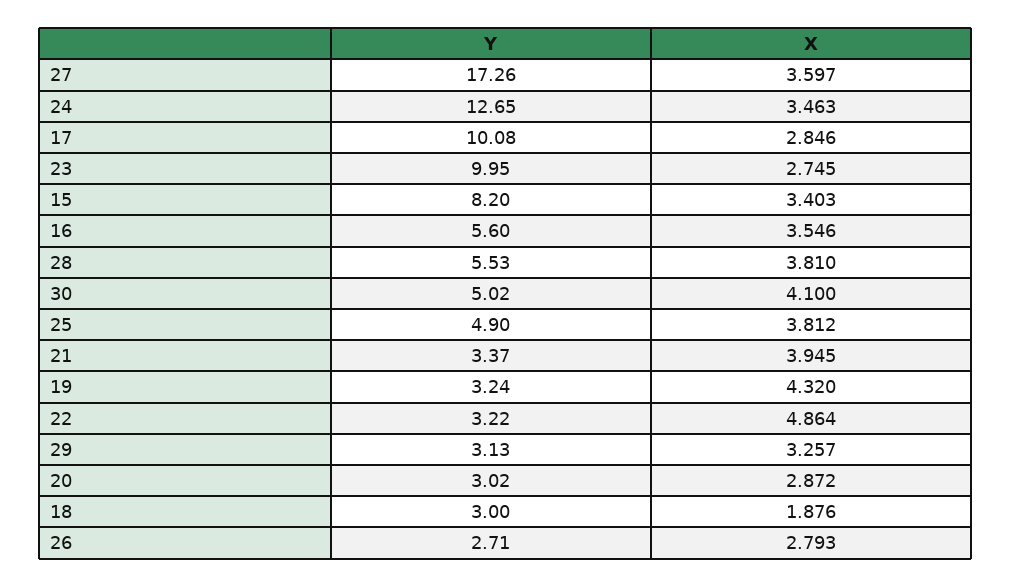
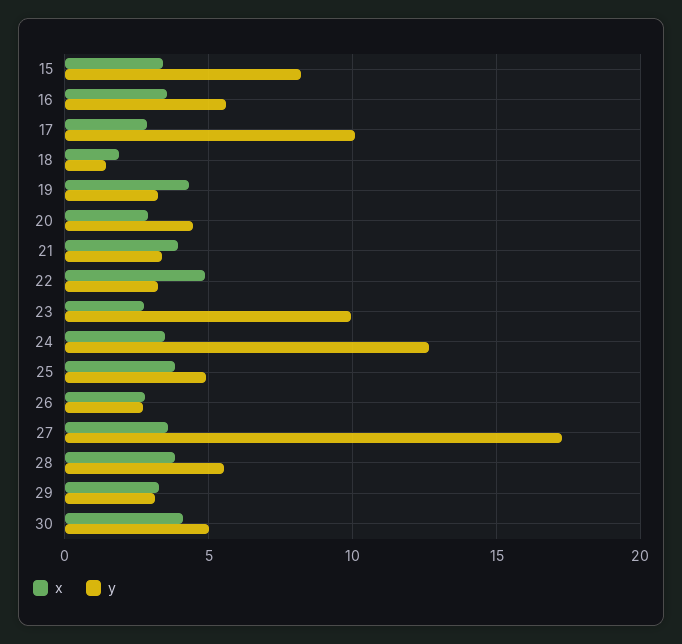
Y, 20: 3.02 -> 4.5
Y, 18: 3 -> 1.5

